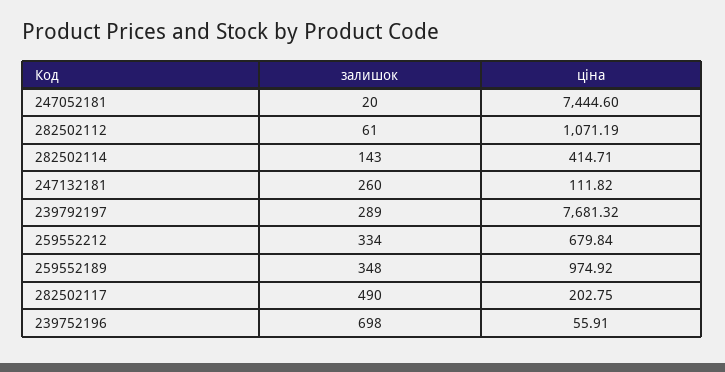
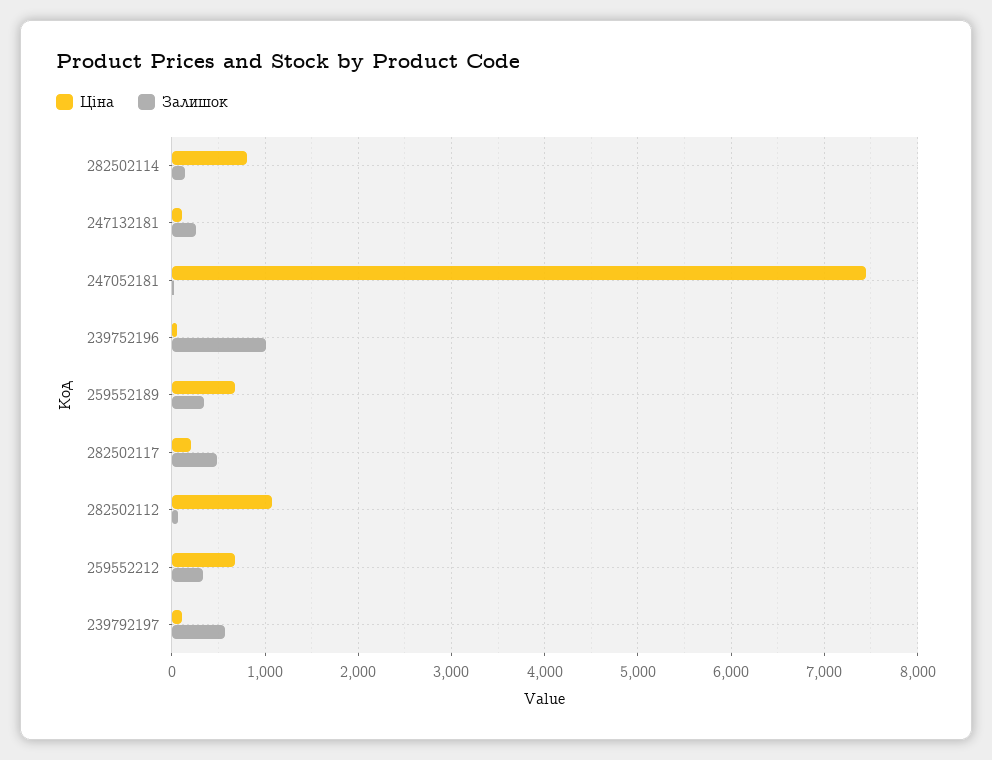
ціна, 282502114: 414.71 -> 800
залишок, 239792197: 289 -> 600
ціна, 239792197: 7681.32 -> 100
ціна, 259552189: 974.92 -> 700
залишок, 239752196: 698 -> 1000

